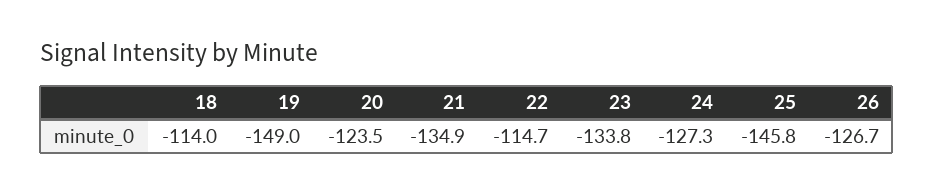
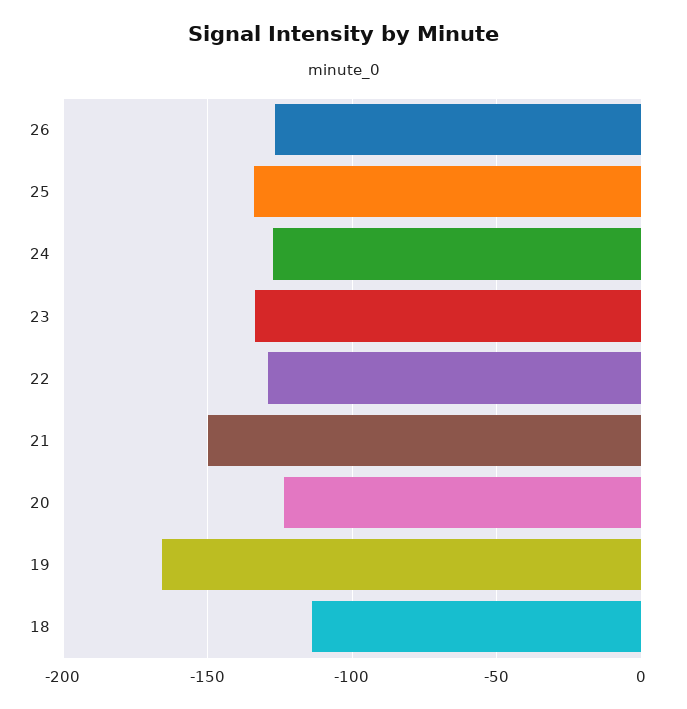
19: -149 -> -165
21: -134.9 -> -150
22: -114.7 -> -130
25: -145.8 -> -135

